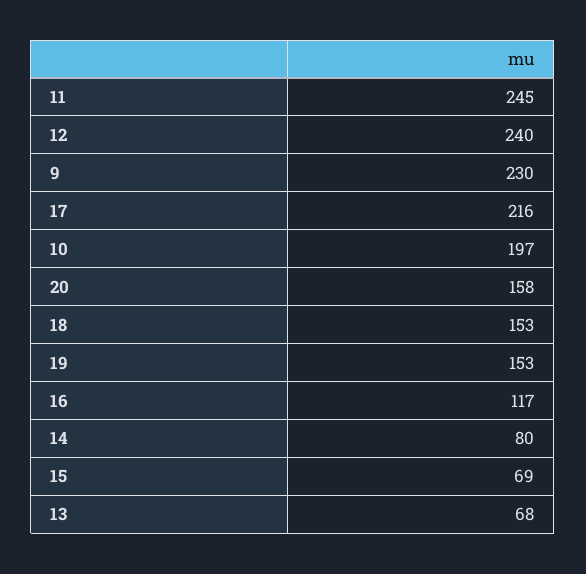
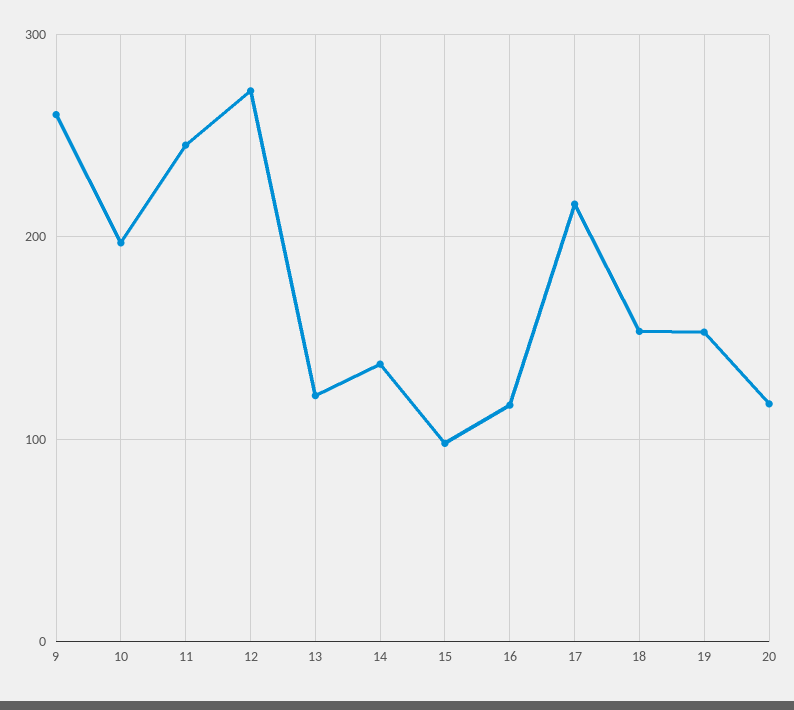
12: 240 -> 270
9: 230 -> 260
20: 158 -> 120
14: 80 -> 140
15: 69 -> 100
13: 68 -> 120

